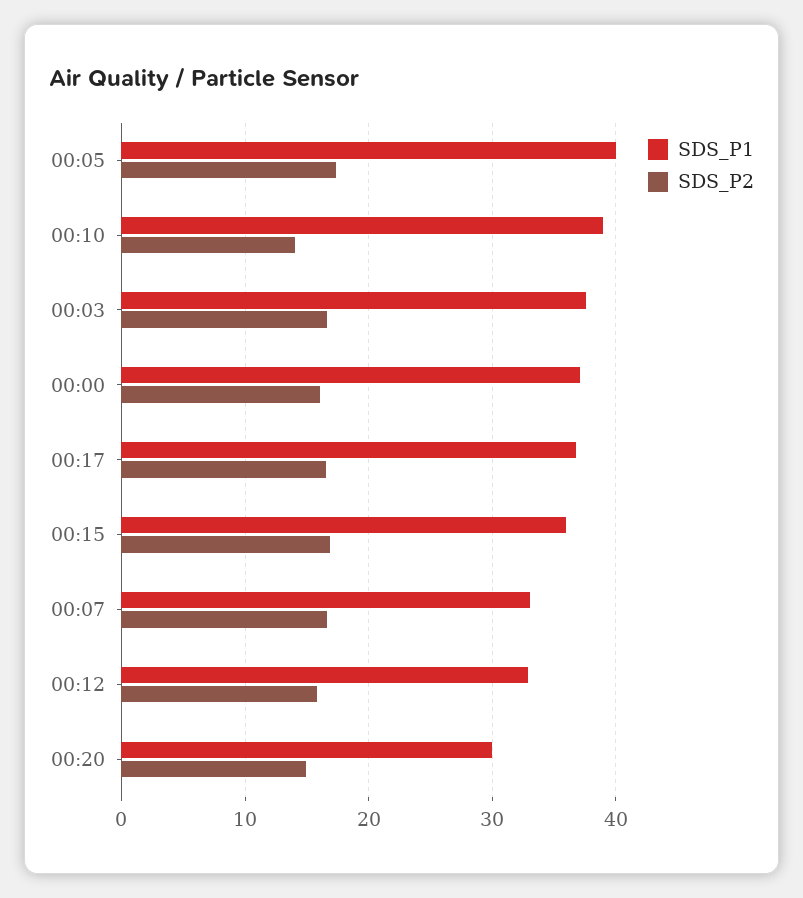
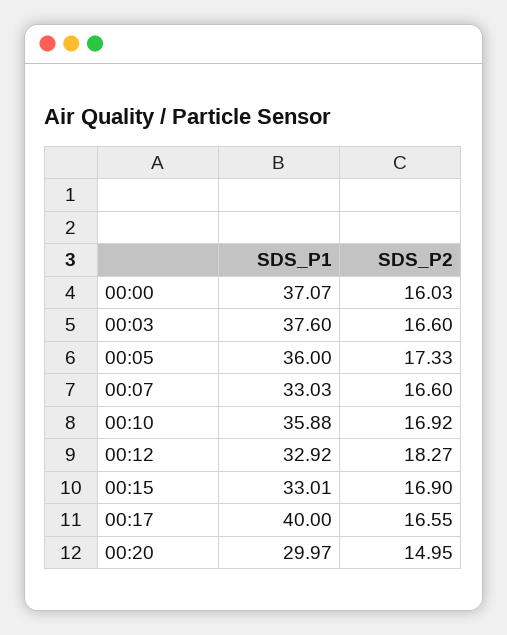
SDS_P1, 00:05: 40 -> 36
SDS_P1, 00:10: 39 -> 35.88
SDS_P2, 00:10: 14 -> 16.92
SDS_P1, 00:17: 37 -> 40
SDS_P1, 00:15: 36 -> 33.01
SDS_P2, 00:12: 16 -> 18.27

